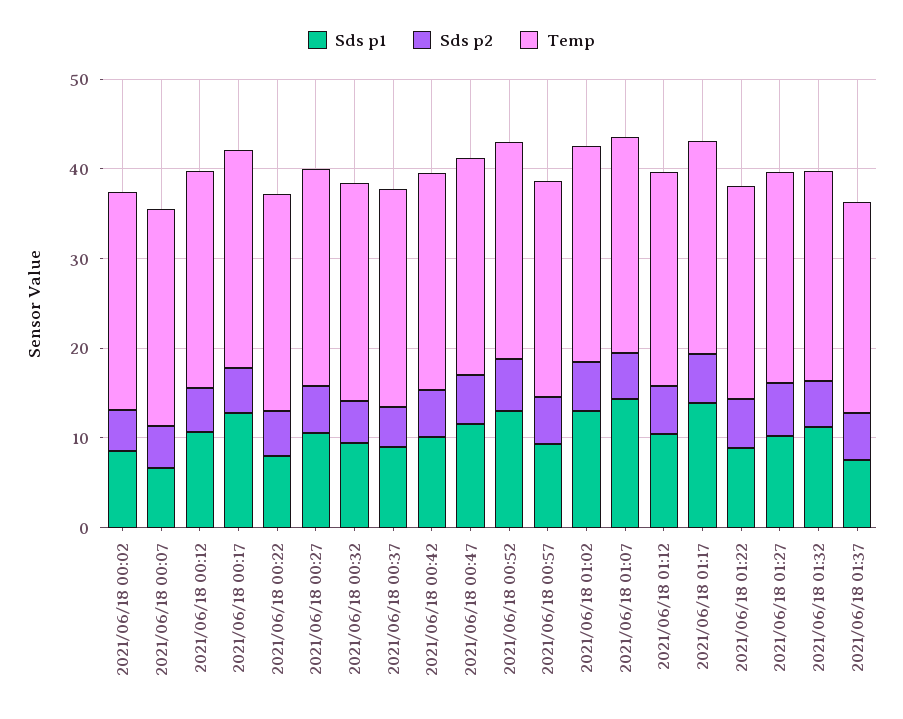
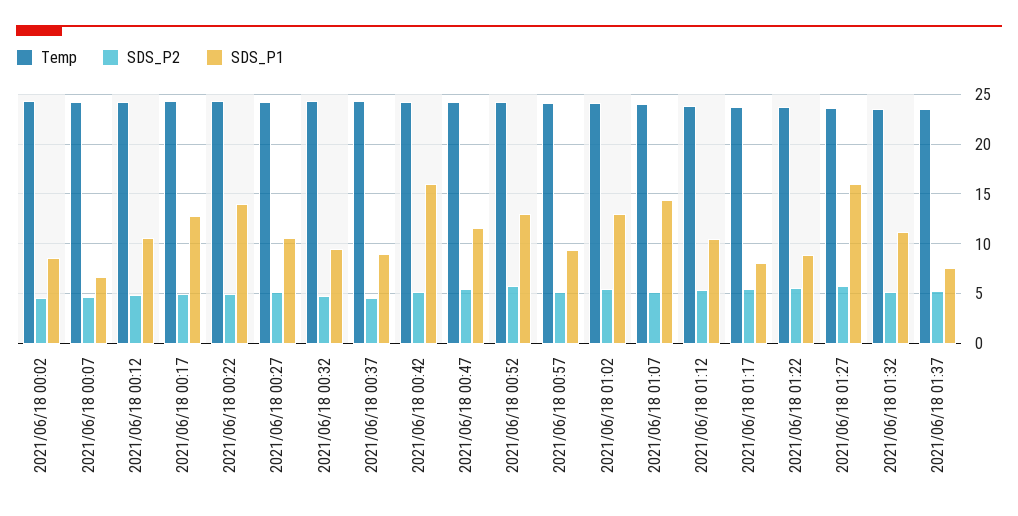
Sds p1, 2021/06/18 00:22: 8 -> 14
Sds p1, 2021/06/18 00:42: 10 -> 16
Sds p1, 2021/06/18 01:17: 14 -> 8
Sds p1, 2021/06/18 01:27: 10 -> 16

